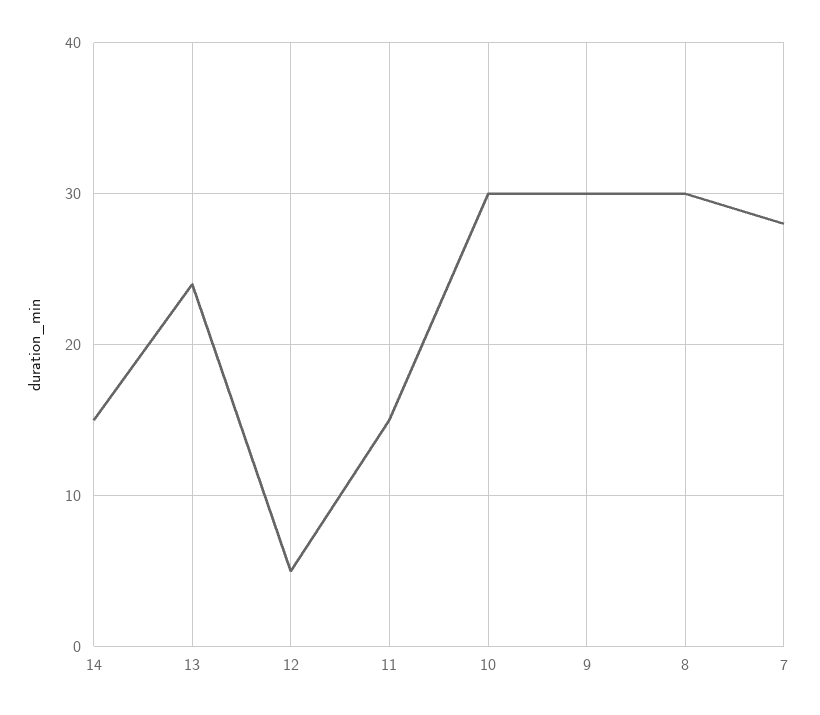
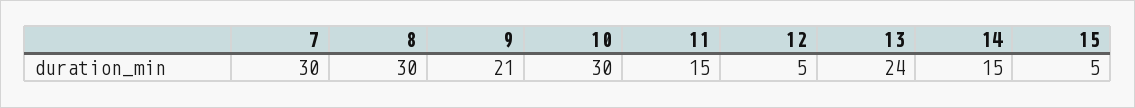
9: 30 -> 21
7: 28 -> 30
15: none -> 5

